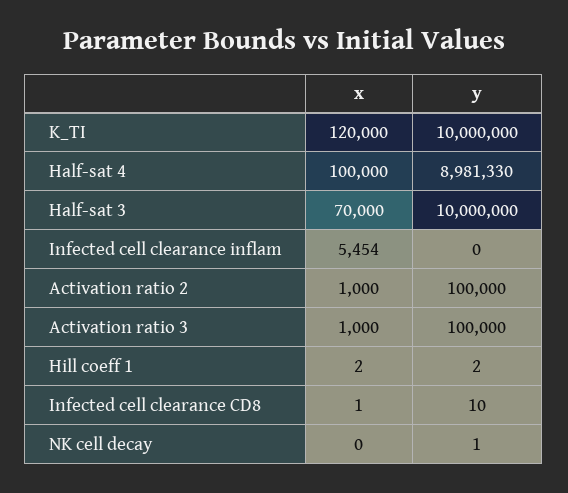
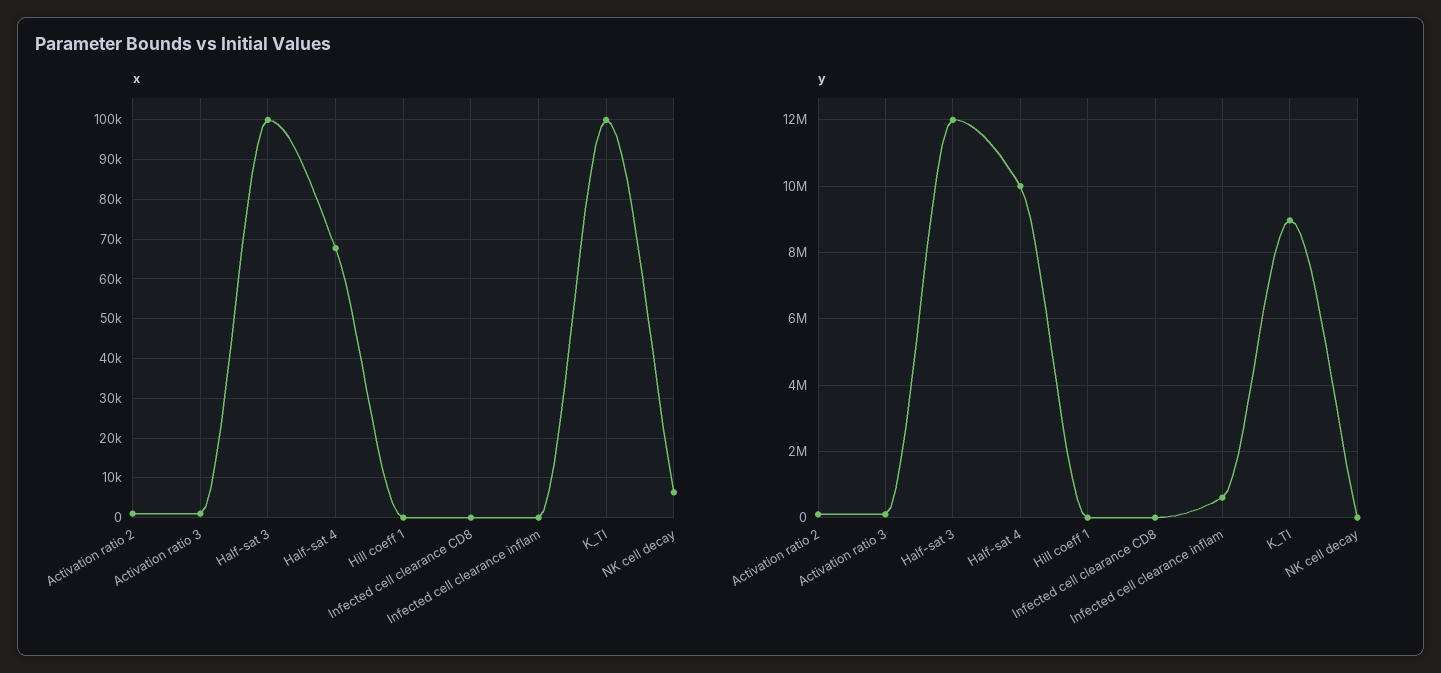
x, K_TI: 120000 -> 100000
y, K_TI: 10000000 -> 9000000
x, Half-sat 4: 100000 -> 68000
y, Half-sat 4: 8981330 -> 10000000
x, Half-sat 3: 70000 -> 100000
y, Half-sat 3: 10000000 -> 12000000
x, Infected cell clearance inflam: 5454 -> 0
y, Infected cell clearance inflam: 0 -> 600000
x, NK cell decay: 0 -> 6000

